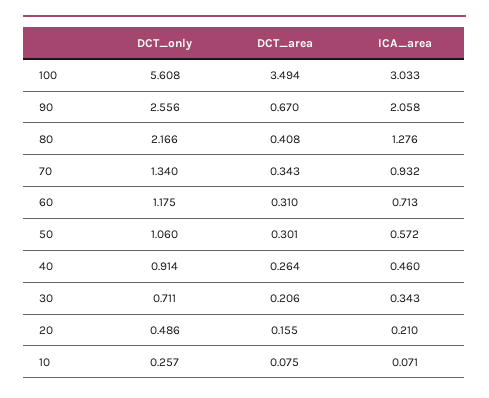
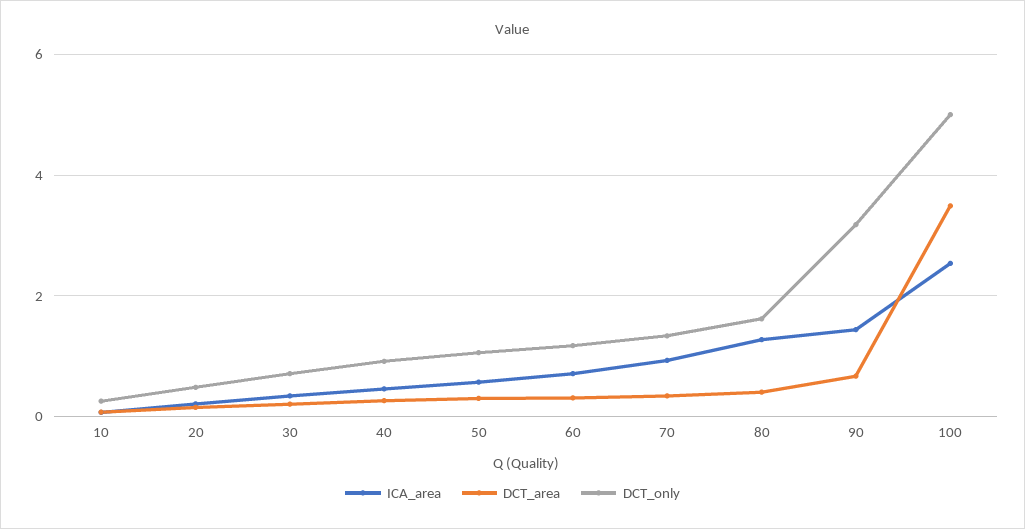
DCT_only, 100: 5.608 -> 5
ICA_area, 100: 3.033 -> 2.6
DCT_only, 90: 2.556 -> 3.2
ICA_area, 90: 2.058 -> 1.4
DCT_only, 80: 2.166 -> 1.6

